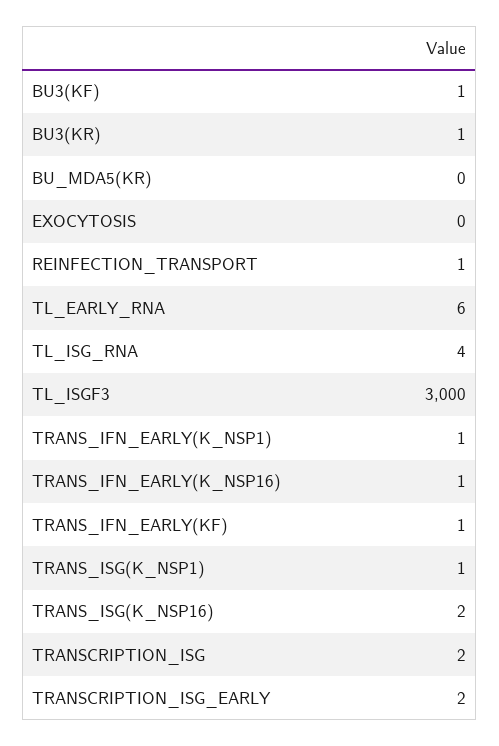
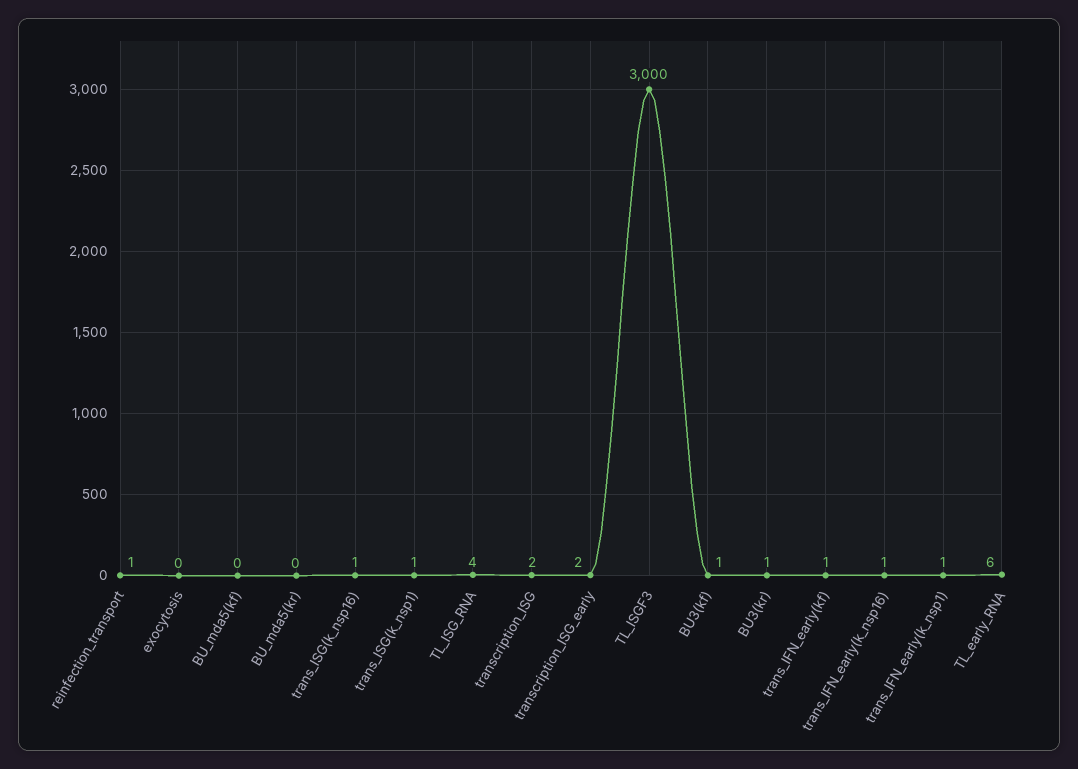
TRANS_ISG(K_NSP16): 2 -> 1
BU_mda5(kf): none -> 0

